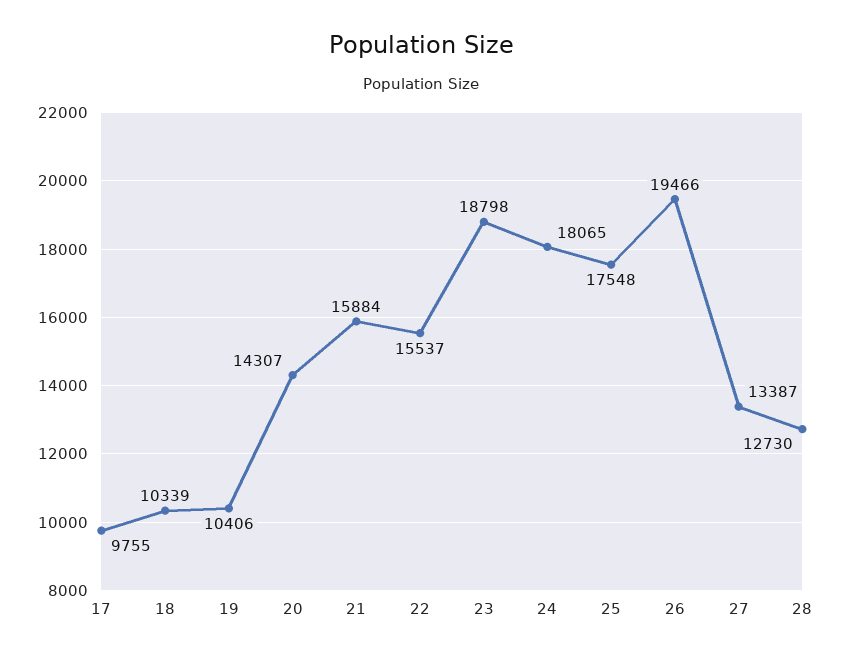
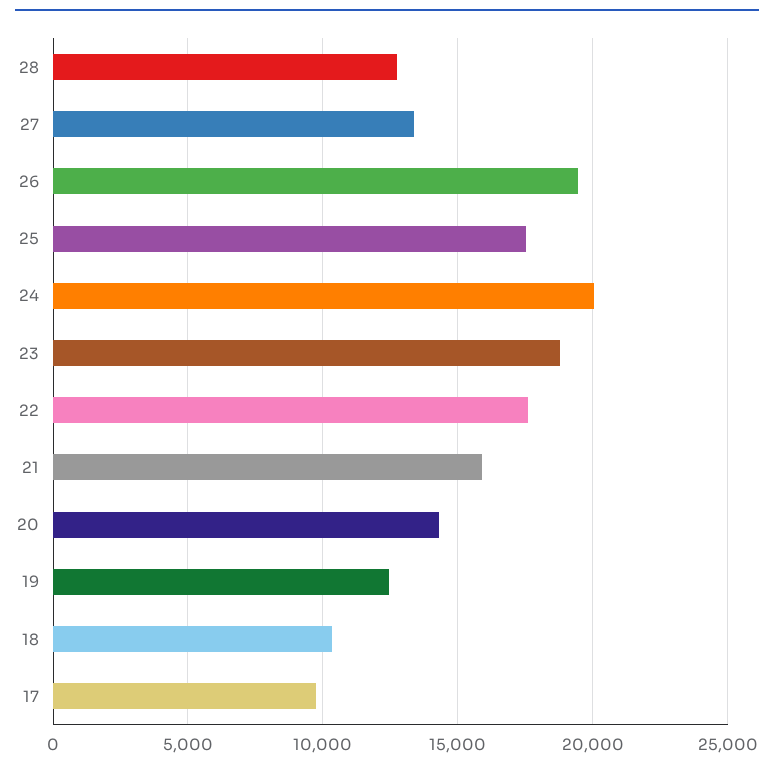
19: 10406 -> 12500
22: 15537 -> 17500
24: 18065 -> 20000

